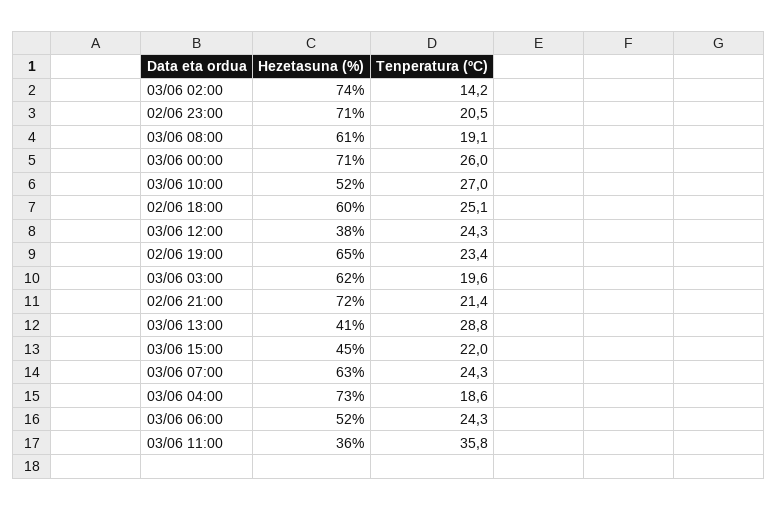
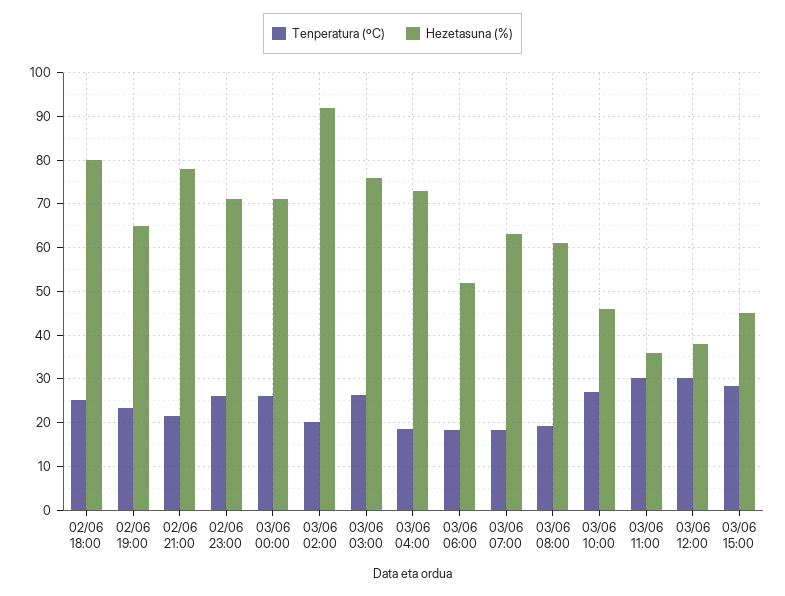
Hezetasuna (%), 03/06 02:00: 74 -> 92
Tenperatura (ºC), 03/06 02:00: 14.2 -> 20
Tenperatura (ºC), 02/06 23:00: 20.5 -> 26
Hezetasuna (%), 03/06 10:00: 52 -> 46
Hezetasuna (%), 02/06 18:00: 60 -> 80
Tenperatura (ºC), 03/06 12:00: 24.3 -> 30
Hezetasuna (%), 03/06 03:00: 62 -> 76
Tenperatura (ºC), 03/06 03:00: 19.6 -> 26
Hezetasuna (%), 02/06 21:00: 72 -> 78
Hezetasuna (%), 03/06 13:00: 41 -> none
Tenperatura (ºC), 03/06 13:00: 28.8 -> none
Tenperatura (ºC), 03/06 15:00: 22 -> 28
Tenperatura (ºC), 03/06 07:00: 24.3 -> 18
Tenperatura (ºC), 03/06 06:00: 24.3 -> 18
Tenperatura (ºC), 03/06 11:00: 35.8 -> 30

